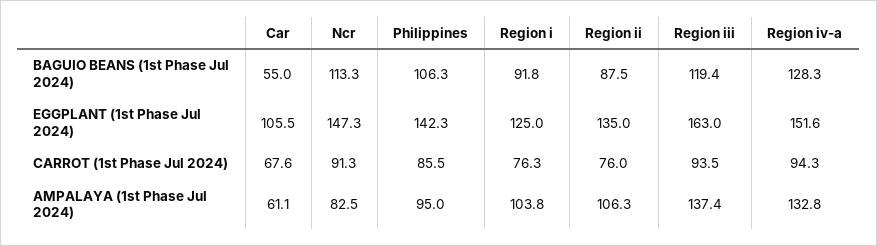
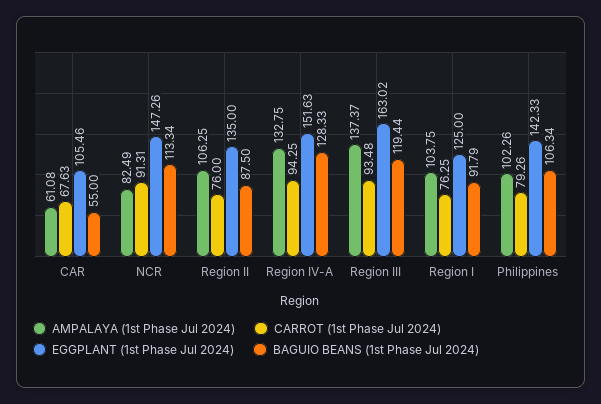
CARROT (1st Phase Jul 2024), Philippines: 85.5 -> 79.26
AMPALAYA (1st Phase Jul 2024), Philippines: 95 -> 102.26

